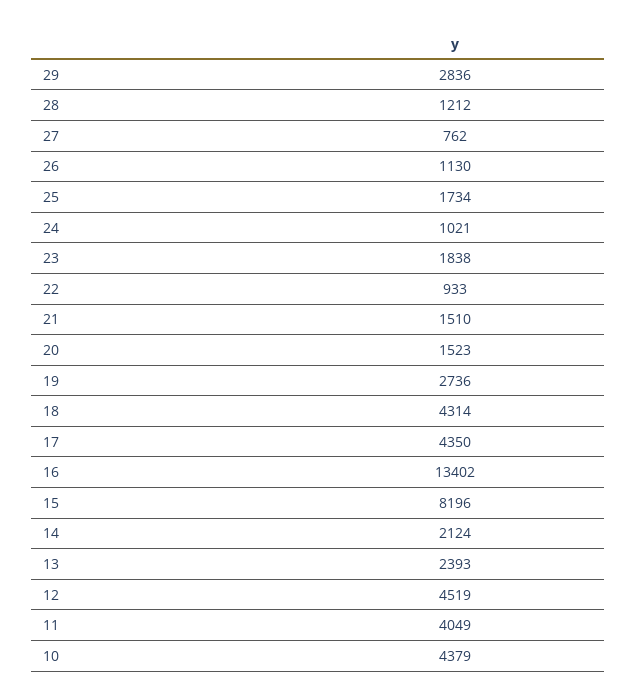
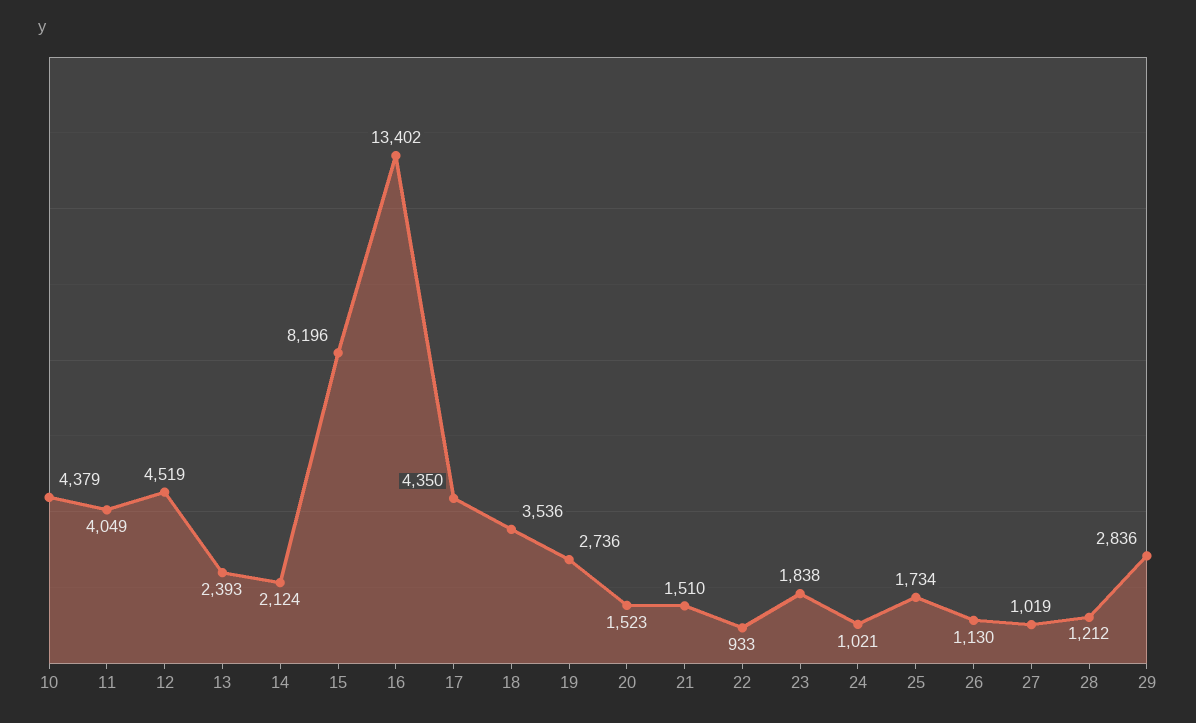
27: 762 -> 1019
18: 4314 -> 3536

